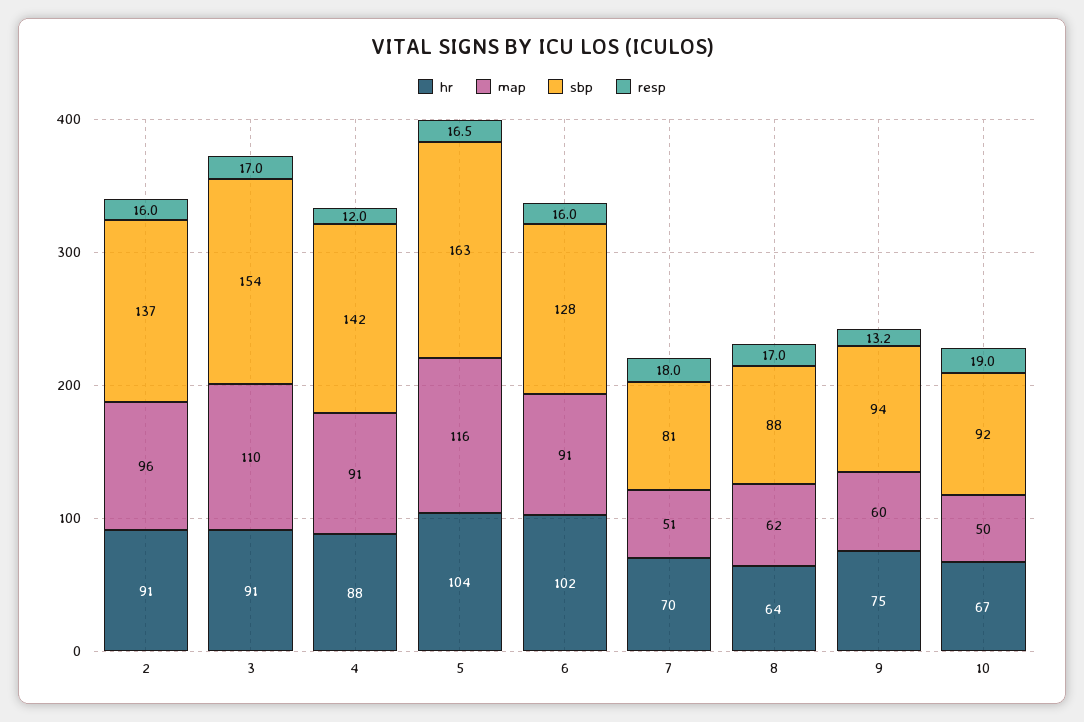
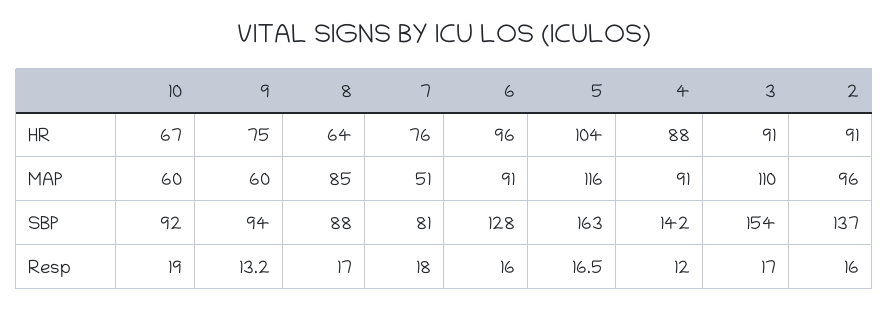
hr, 6: 102 -> 96
hr, 7: 70 -> 76
map, 8: 62 -> 85
map, 10: 50 -> 60

